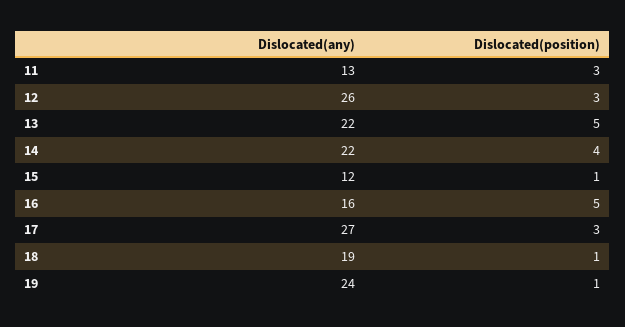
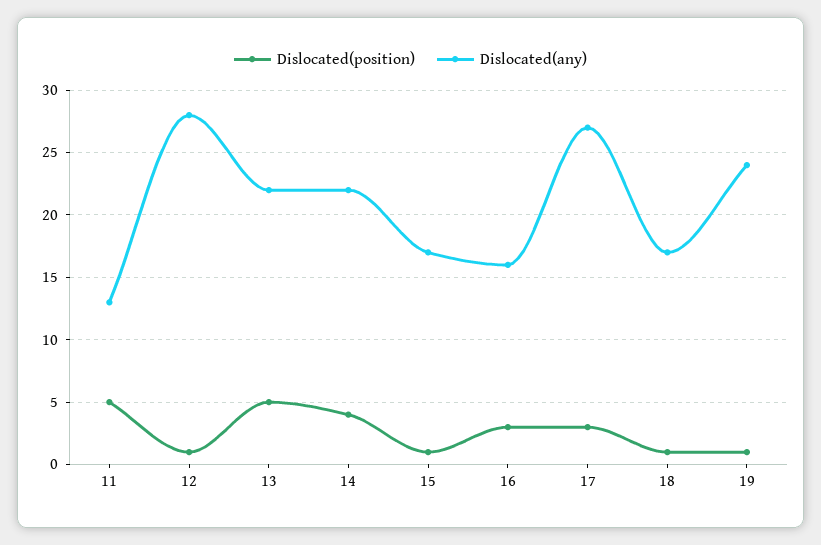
Dislocated(position), 11: 3 -> 5
Dislocated(any), 12: 26 -> 28
Dislocated(position), 12: 3 -> 1
Dislocated(any), 15: 12 -> 17
Dislocated(position), 16: 5 -> 3
Dislocated(any), 18: 19 -> 17

